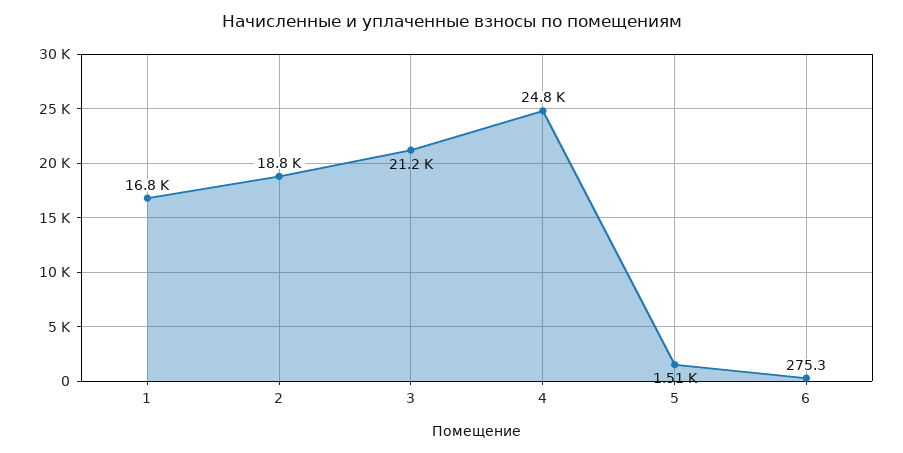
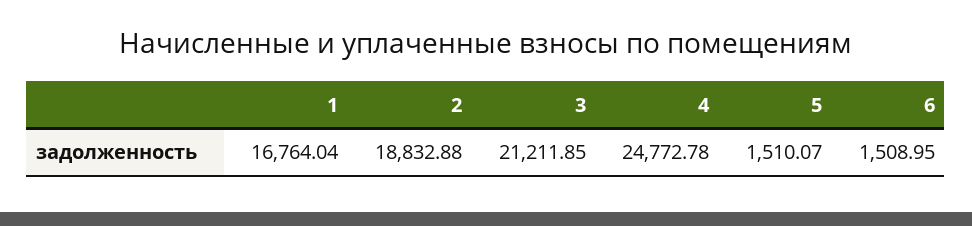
6: 275.3 -> 1508.95

